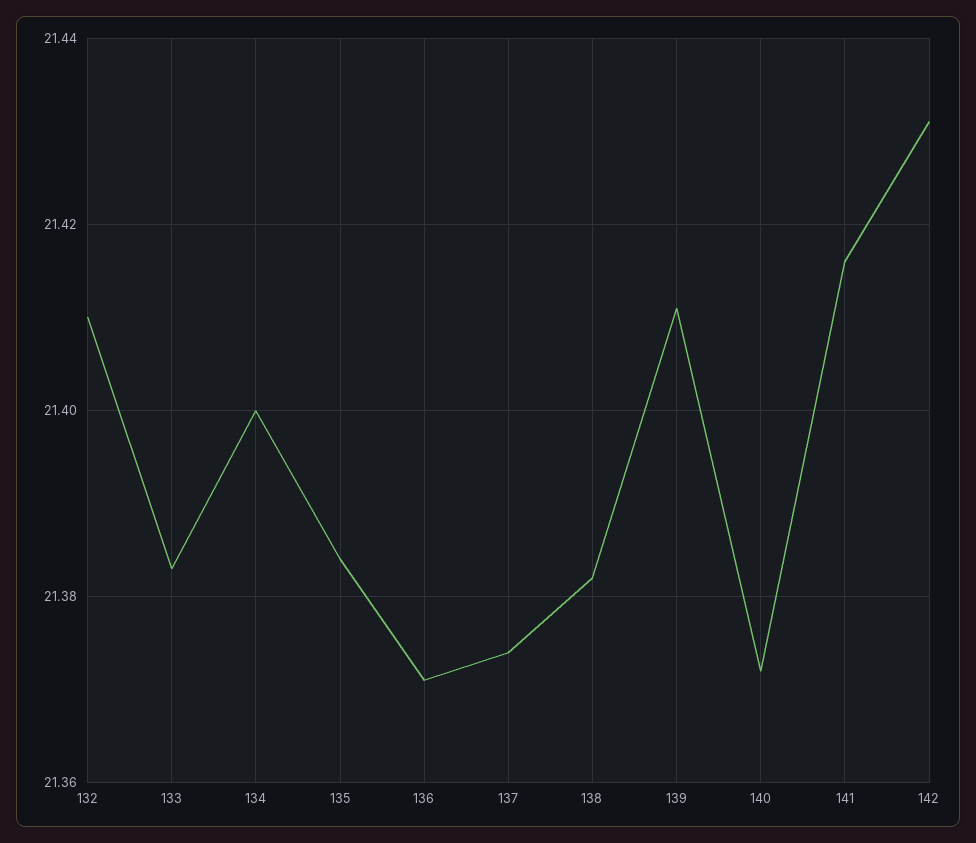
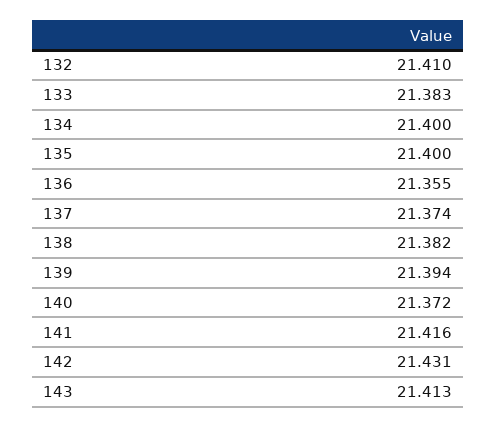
135: 21.385 -> 21.4
136: 21.37 -> 21.355
139: 21.41 -> 21.394
143: none -> 21.413

